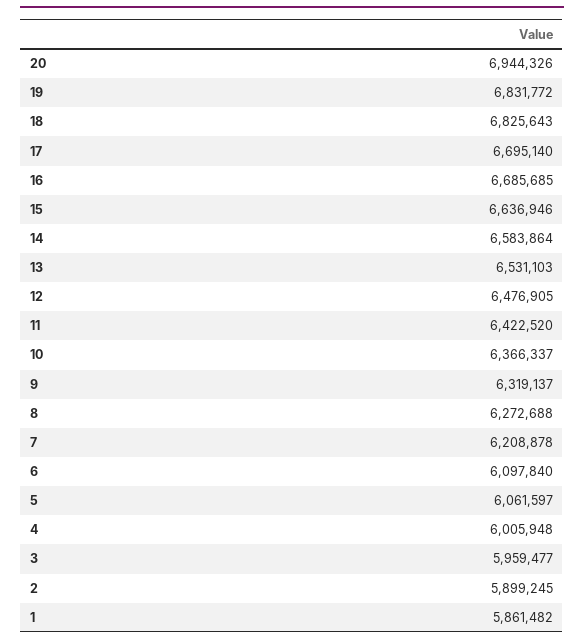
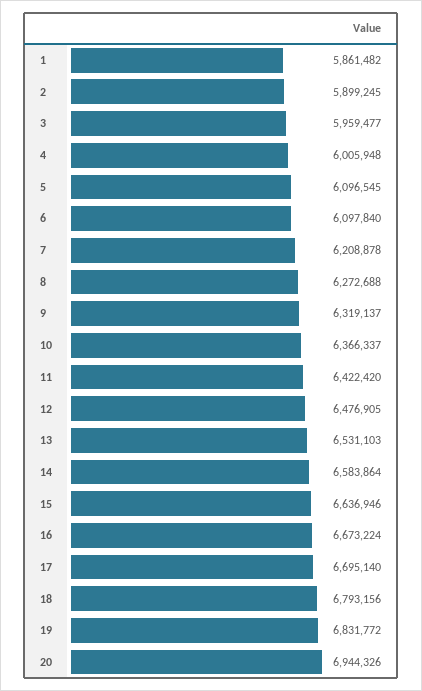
18: 6825643 -> 6793156
16: 6685685 -> 6673224
11: 6422520 -> 6422420
5: 6061597 -> 6096545

